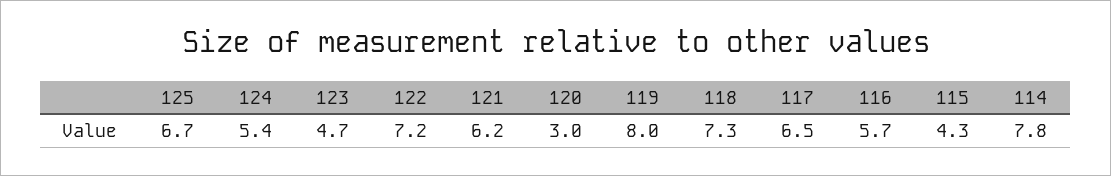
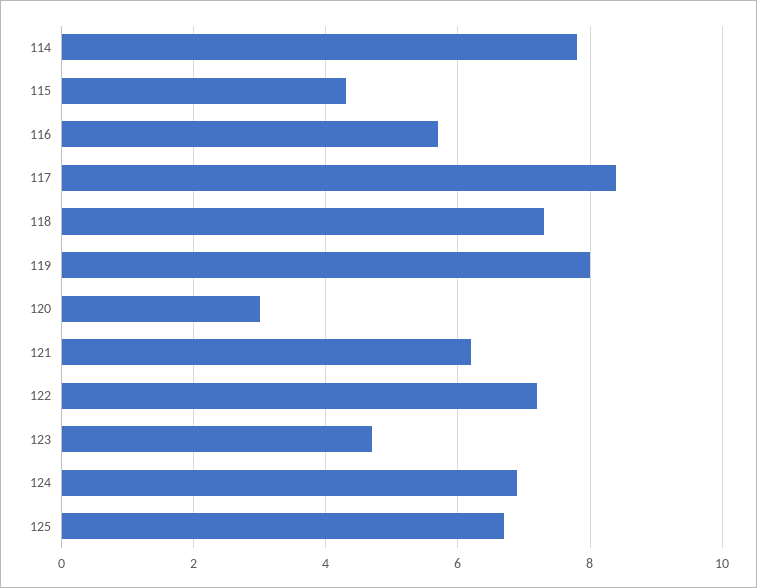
124: 5.4 -> 7
117: 6.5 -> 8.5

